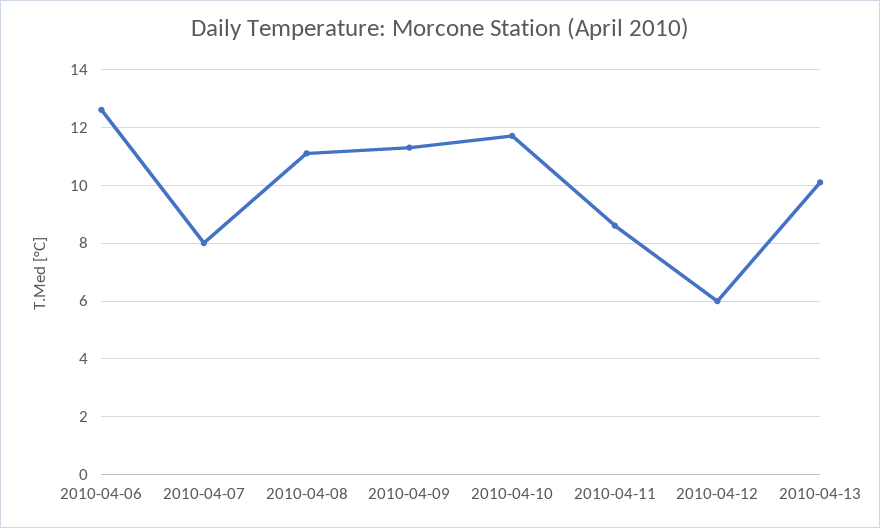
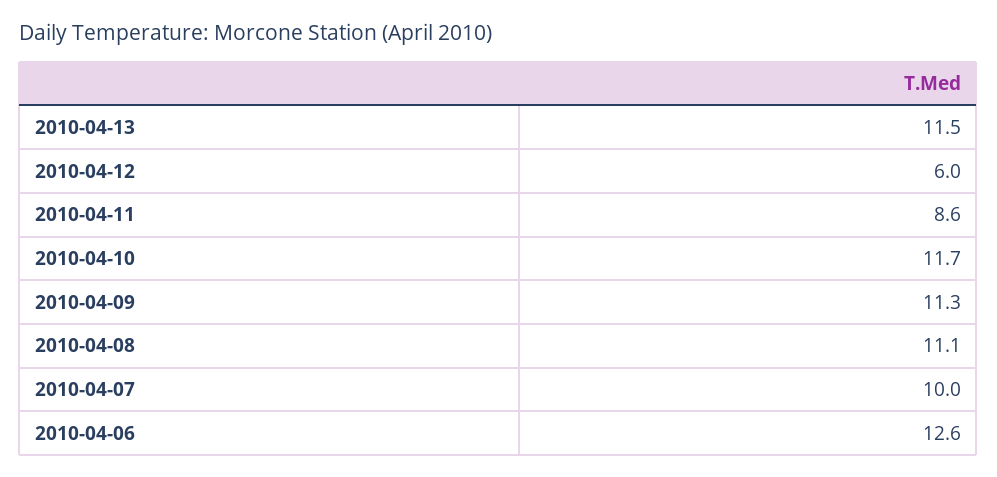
2010-04-07: 8 -> 10
2010-04-13: 10 -> 11.5

